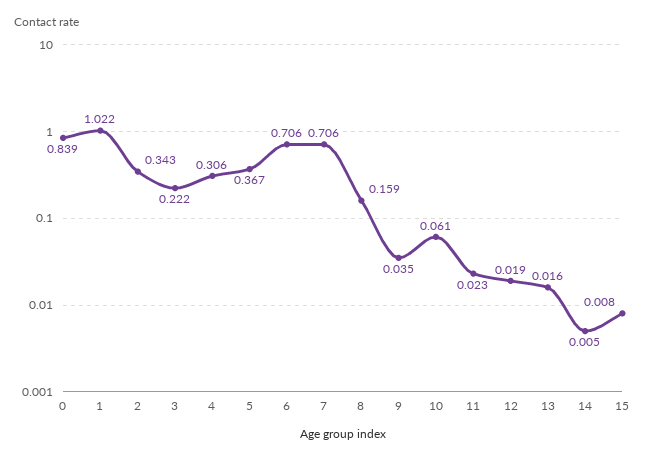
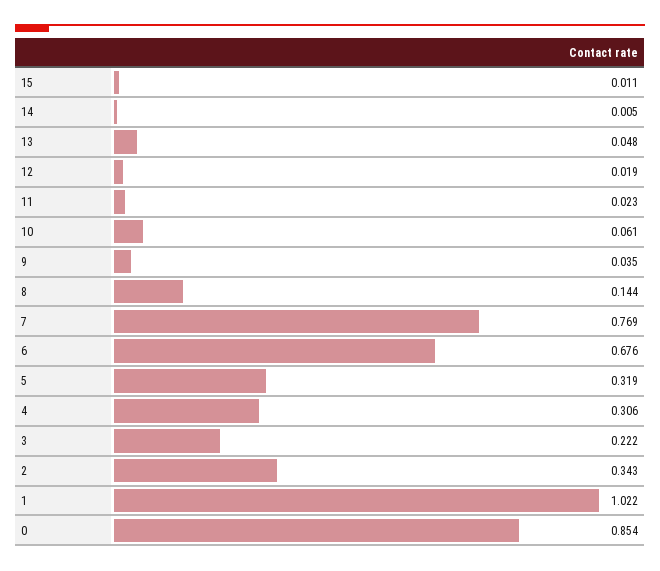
0: 0.839 -> 0.854
5: 0.367 -> 0.319
6: 0.706 -> 0.676
7: 0.706 -> 0.769
8: 0.159 -> 0.144
13: 0.016 -> 0.048
15: 0.008 -> 0.011

